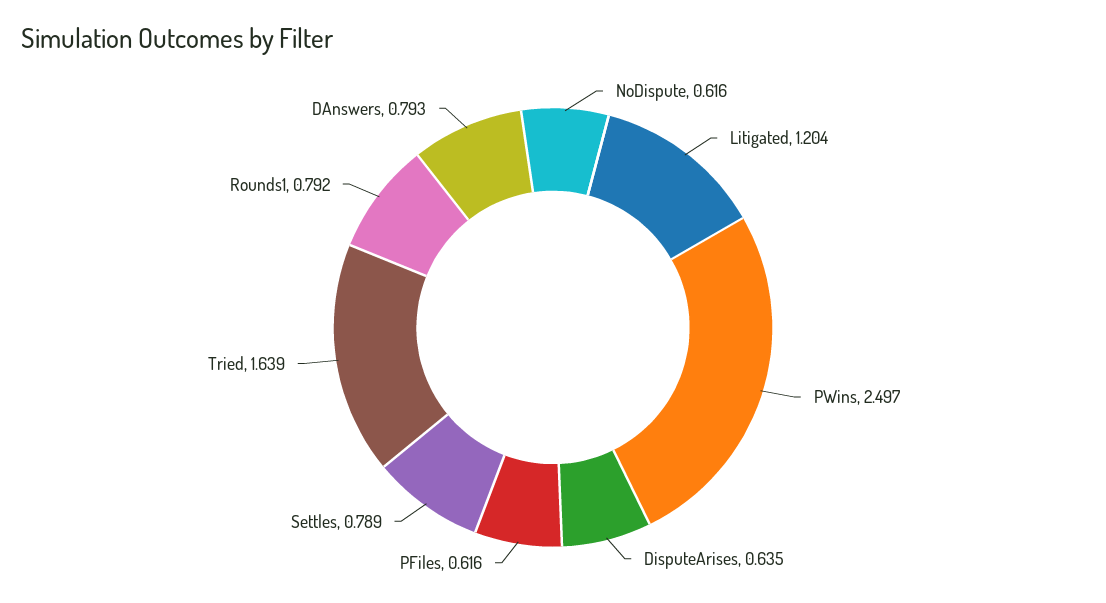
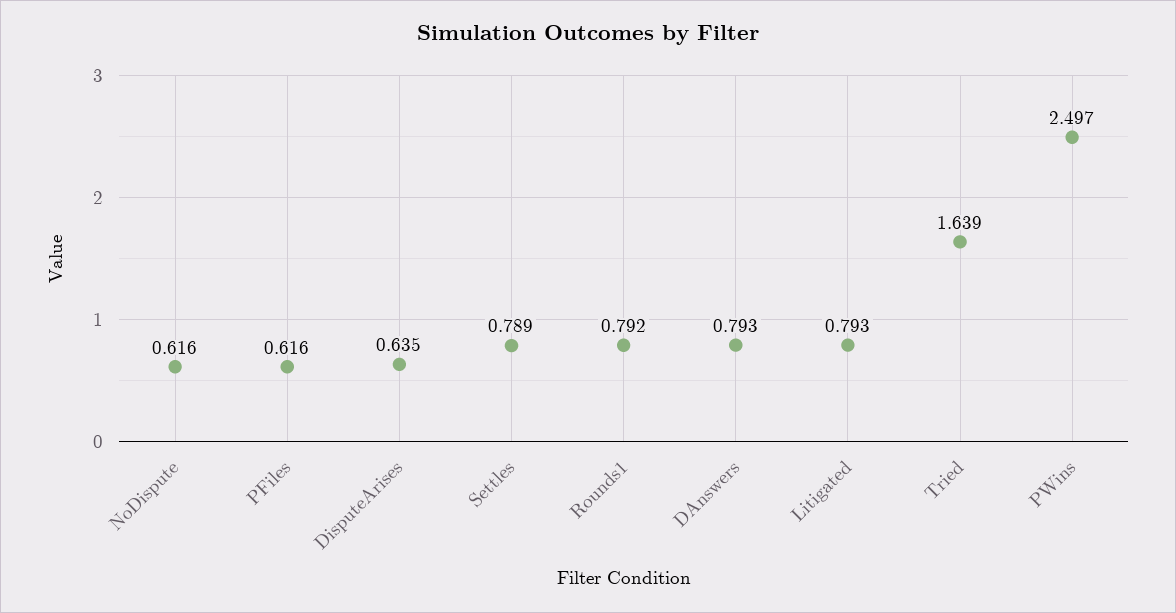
Litigated: 1.204 -> 0.793

